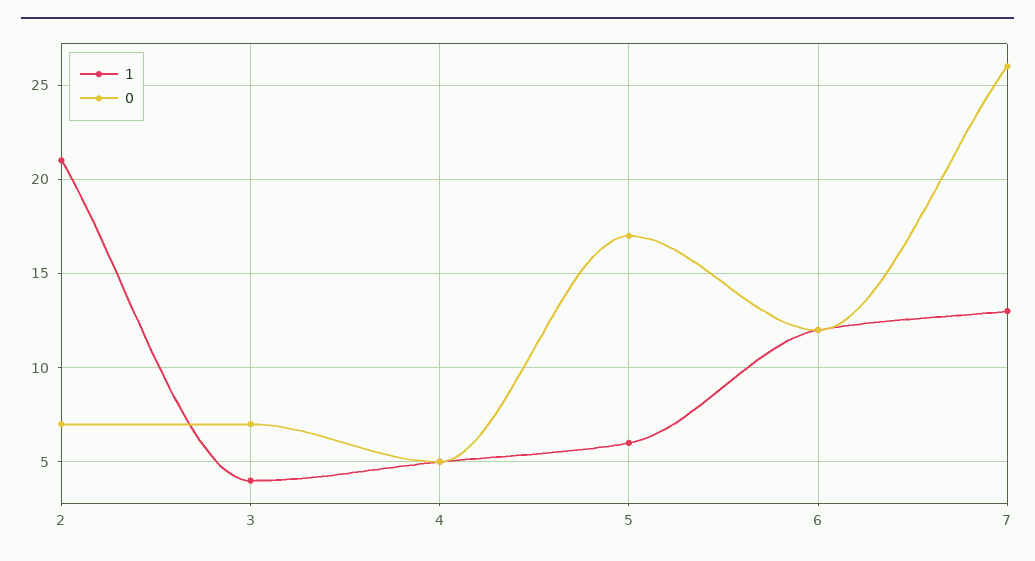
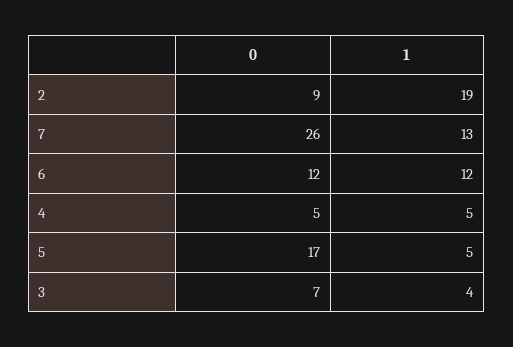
1, 2: 21 -> 19
0, 2: 7 -> 9
1, 5: 6 -> 5

